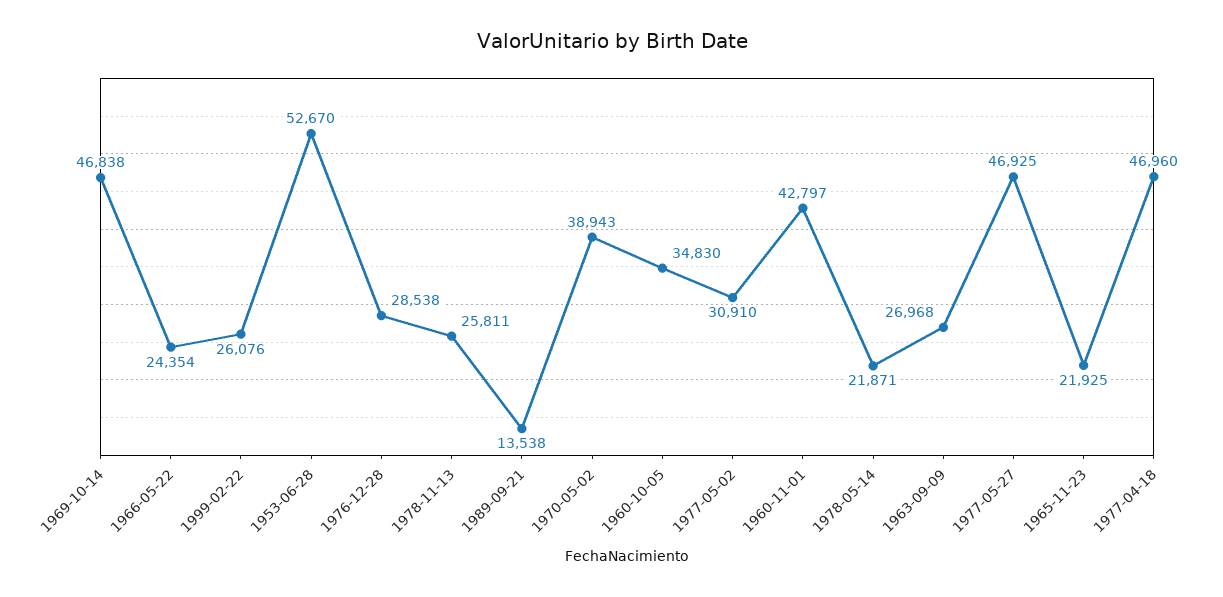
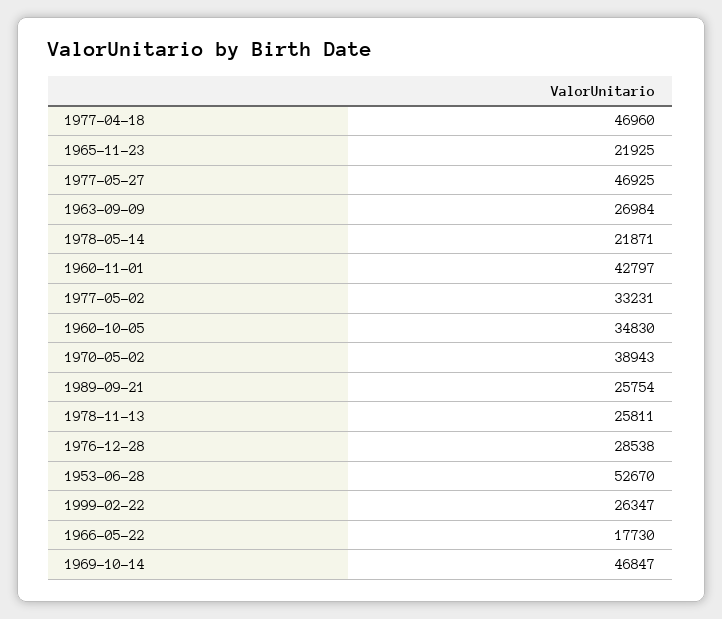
1969-10-14: 46838 -> 46847
1966-05-22: 24354 -> 17730
1999-02-22: 26076 -> 26347
1989-09-21: 13538 -> 25754
1977-05-02: 30910 -> 33231
1963-09-09: 26968 -> 26984

